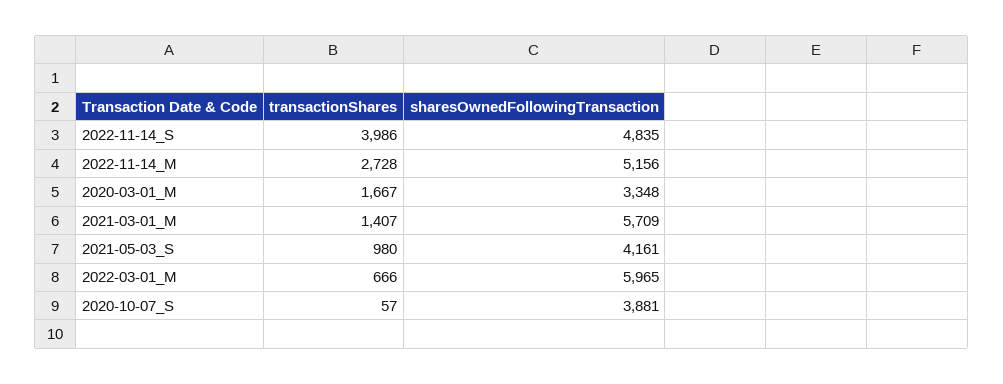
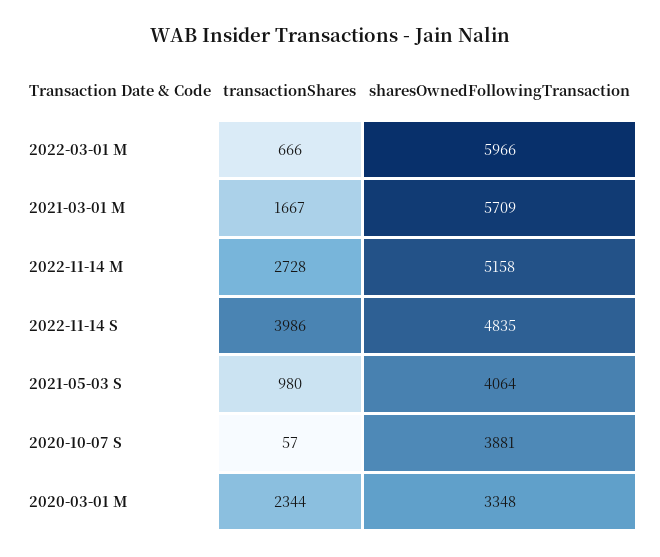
sharesOwnedFollowingTransaction, 2022-11-14_M: 5156 -> 5158
transactionShares, 2020-03-01_M: 1667 -> 2344
transactionShares, 2021-03-01_M: 1407 -> 1667
sharesOwnedFollowingTransaction, 2021-05-03_S: 4161 -> 4064
sharesOwnedFollowingTransaction, 2022-03-01_M: 5965 -> 5966

